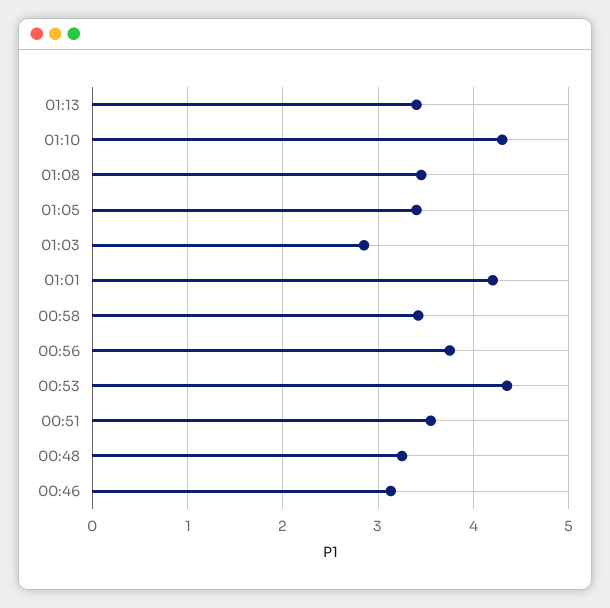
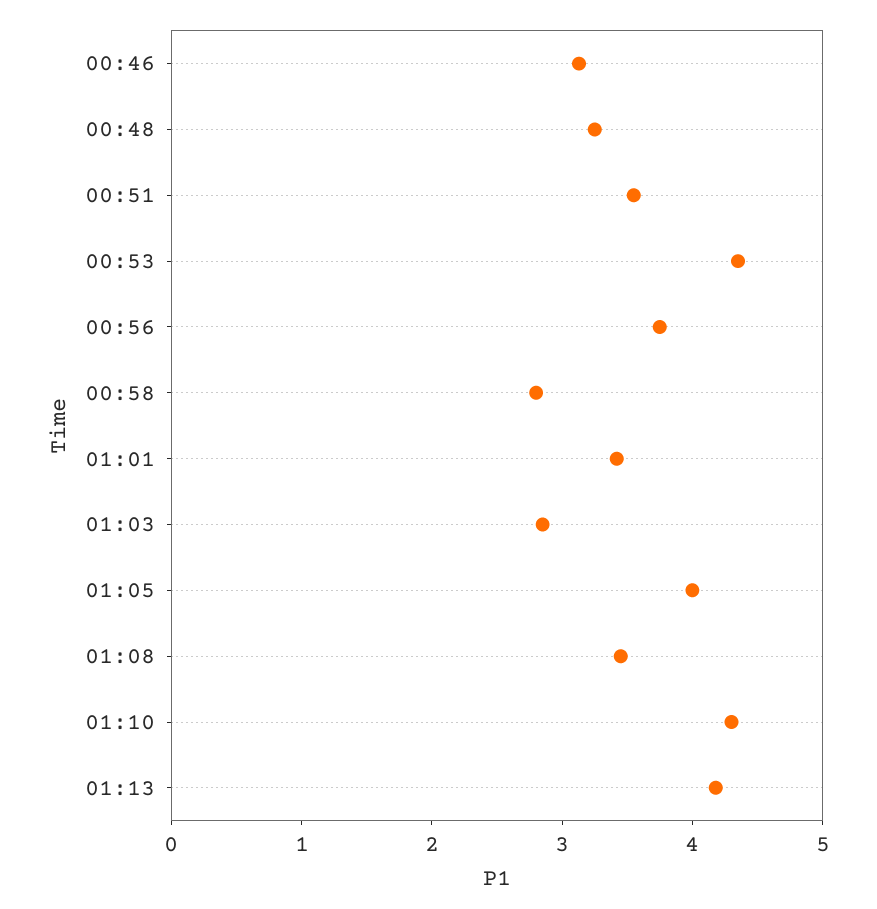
01:13: 3.4 -> 4.2
01:05: 3.4 -> 4
01:01: 4.2 -> 3.4
00:58: 3.4 -> 2.8

